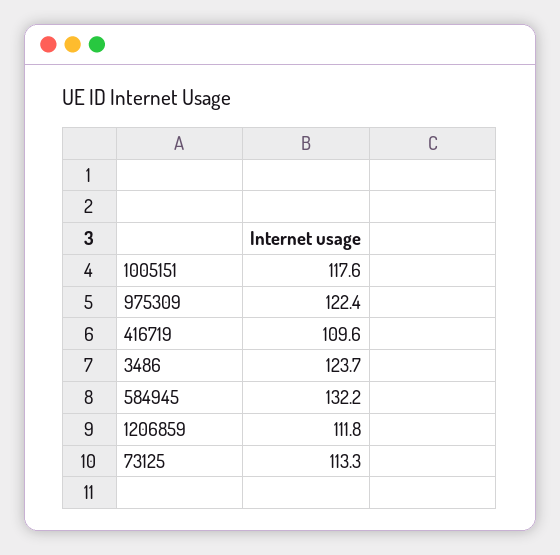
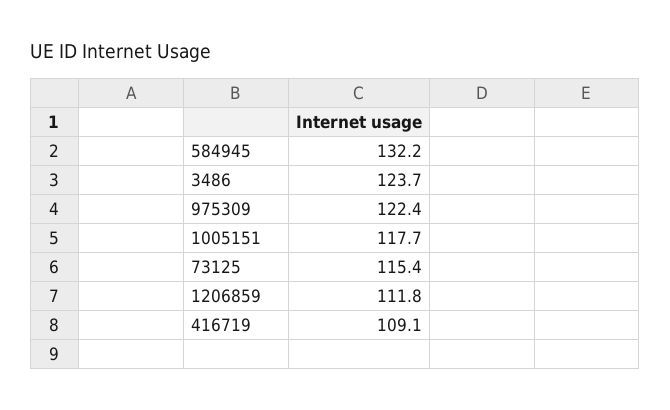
1005151: 117.6 -> 117.7
416719: 109.6 -> 109.1
73125: 113.3 -> 115.4

